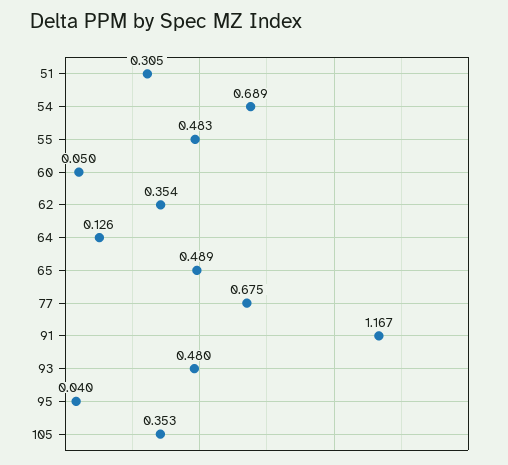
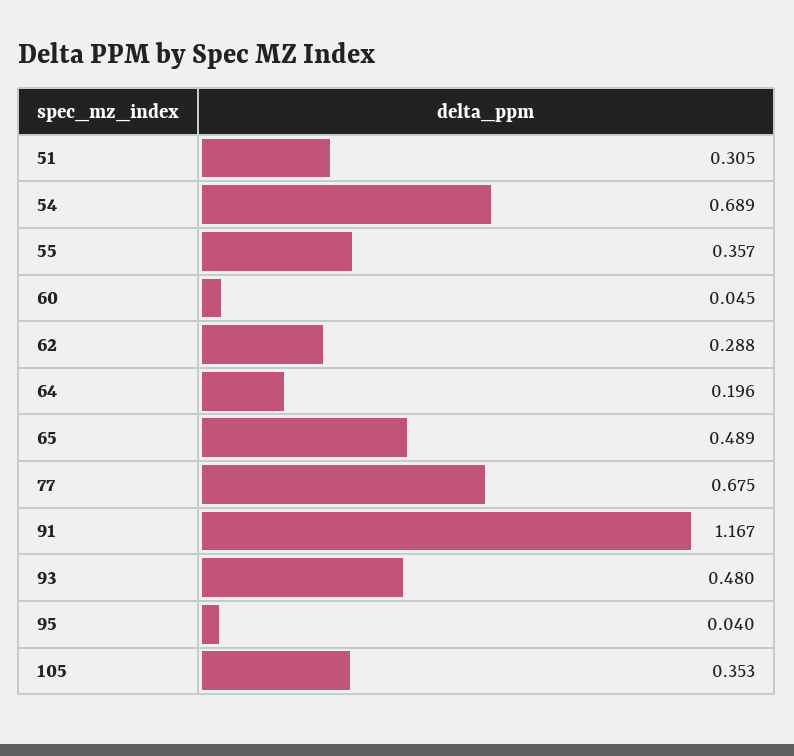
55: 0.483 -> 0.357
60: 0.05 -> 0.045
62: 0.354 -> 0.288
64: 0.126 -> 0.196

